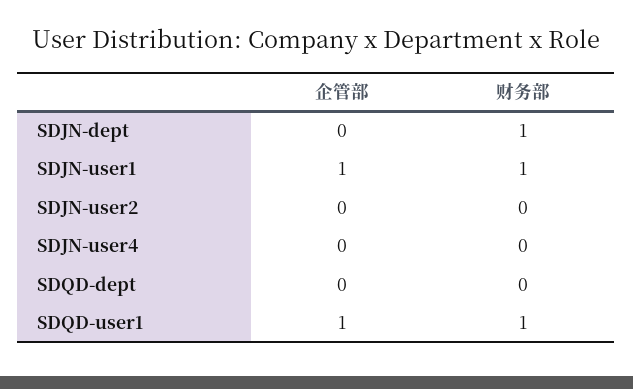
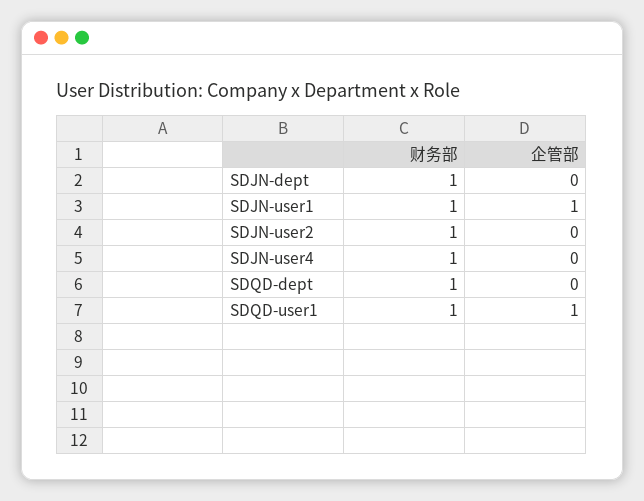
财务部, SDJN-user2: 0 -> 1
财务部, SDJN-user4: 0 -> 1
财务部, SDQD-dept: 0 -> 1

